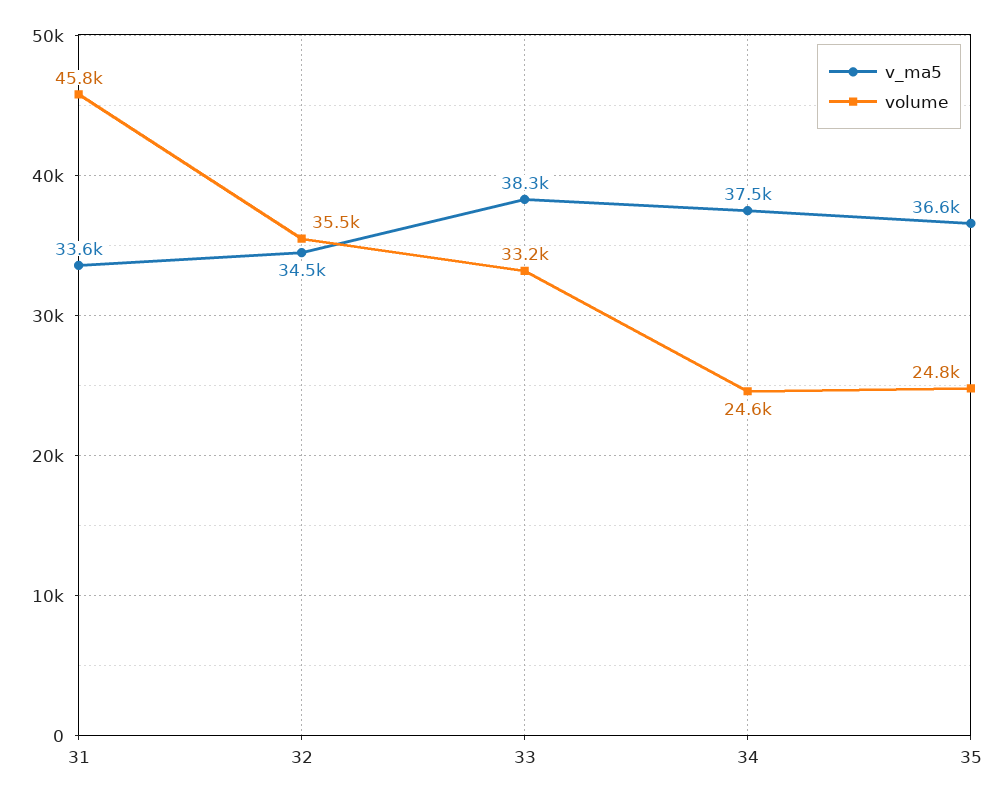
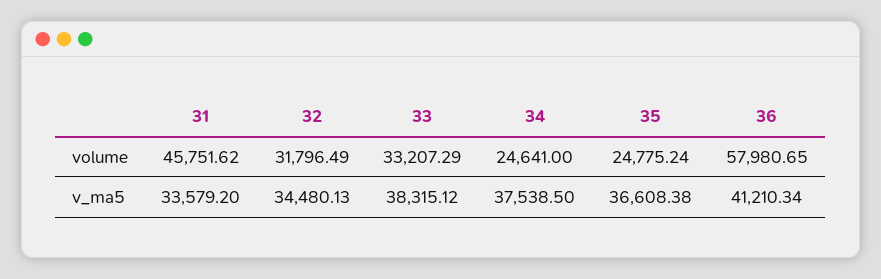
volume, 32: 35500 -> 31796.49
volume, 36: none -> 57980.65
v_ma5, 36: none -> 41210.34

